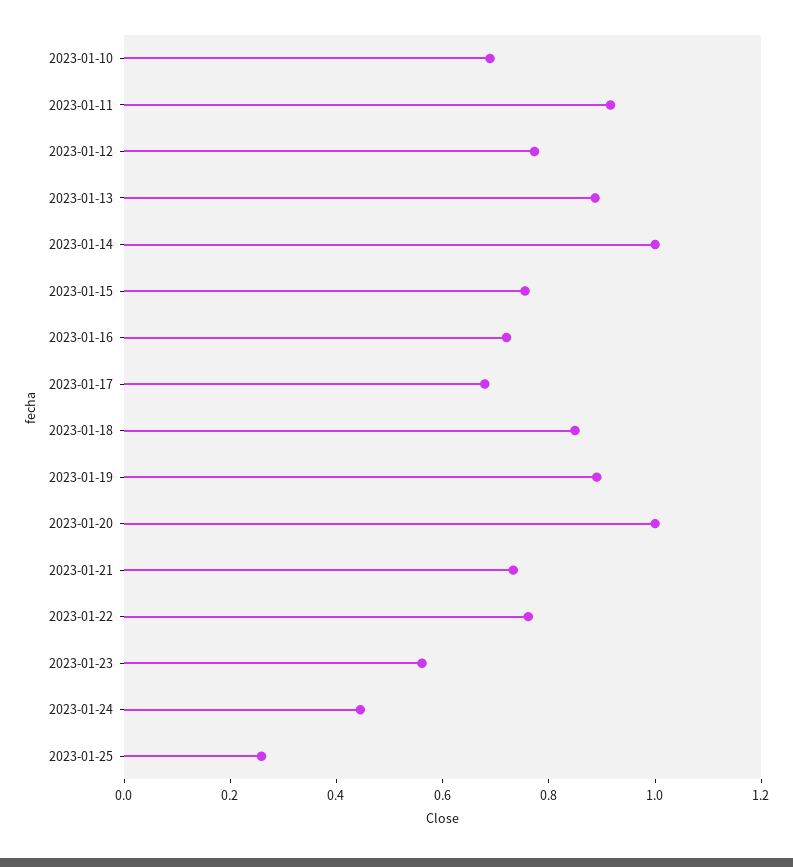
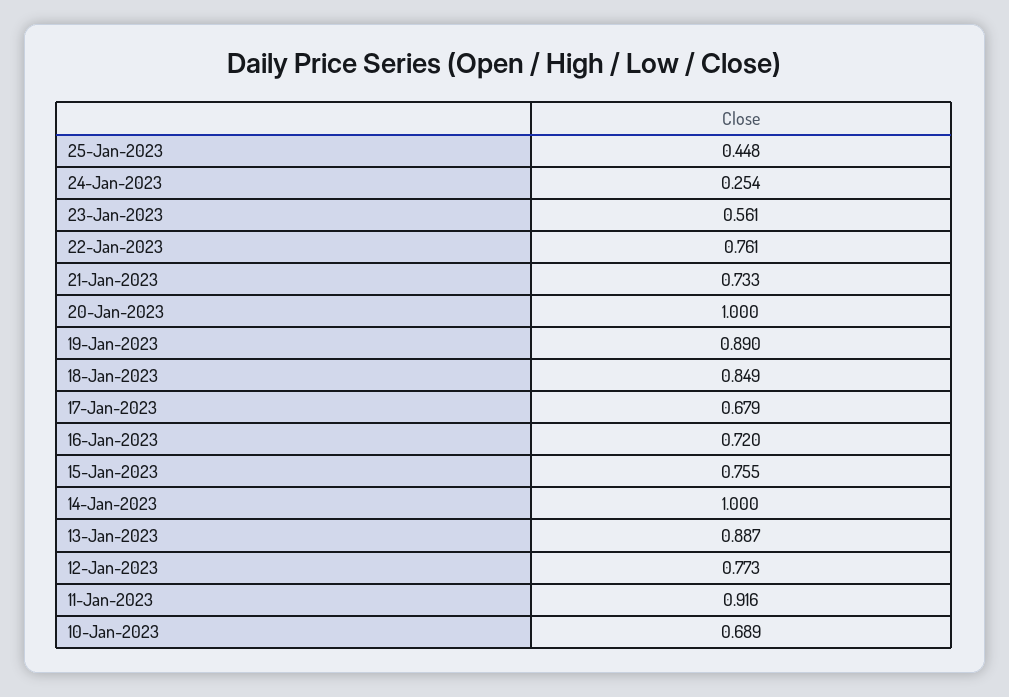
2023-01-24: 0.45 -> 0.254
2023-01-25: 0.25 -> 0.448

